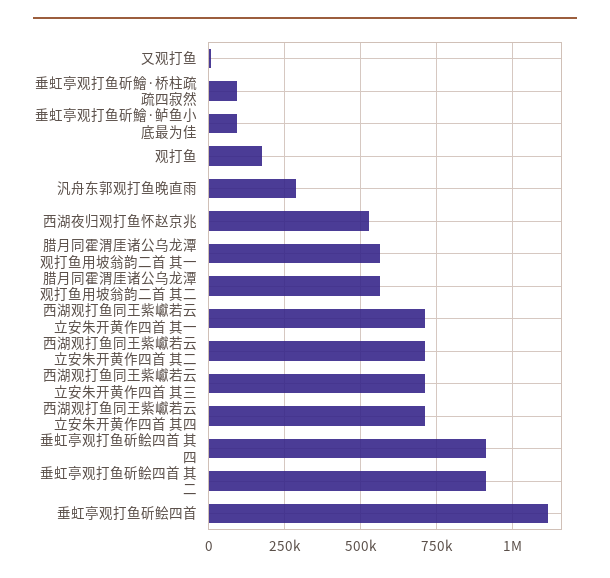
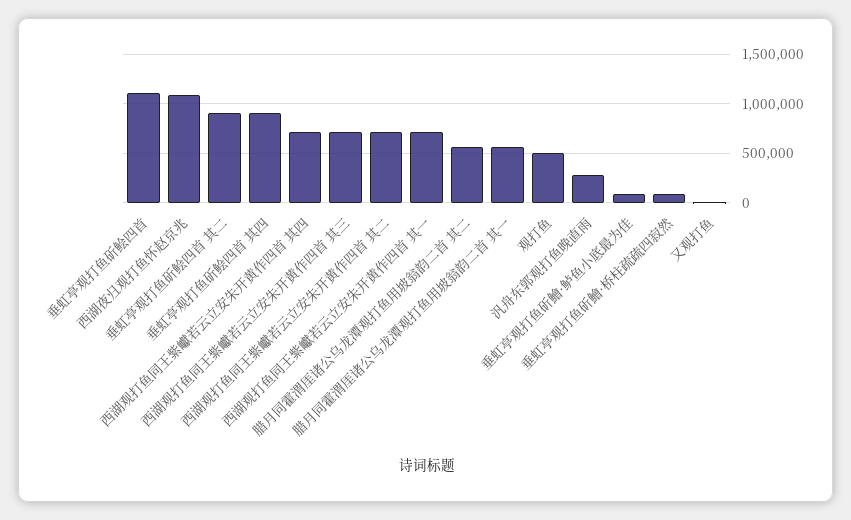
观打鱼: 175000 -> 500000
西湖夜归观打鱼怀赵京兆: 525000 -> 1100000

